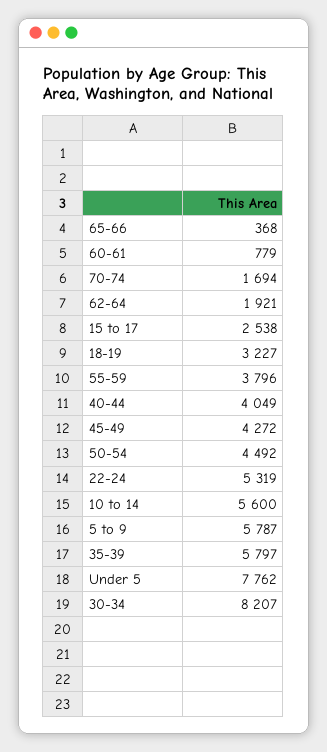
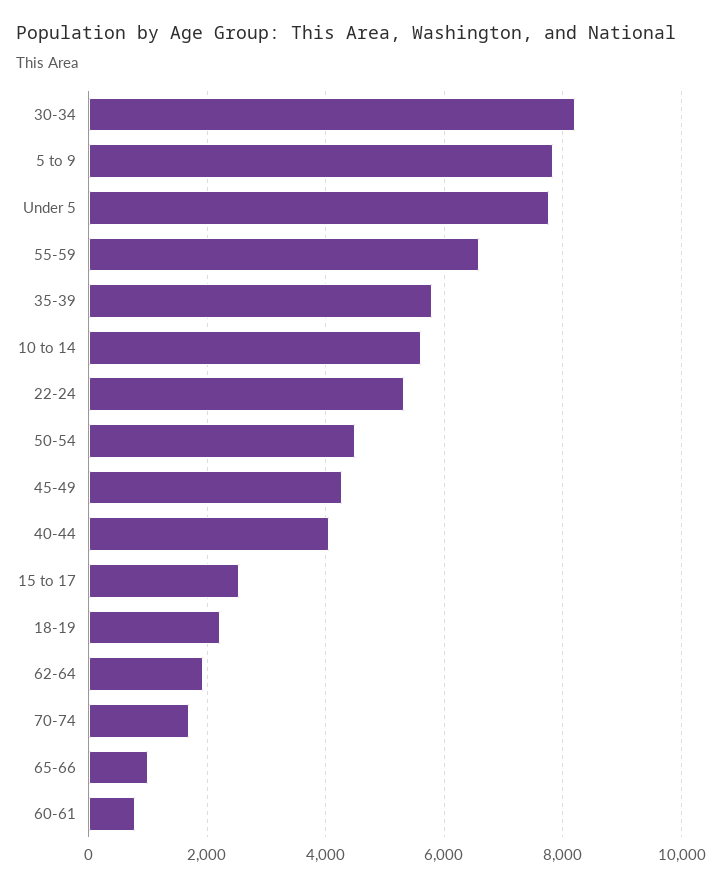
65-66: 368 -> 1000
18-19: 3227 -> 2200
55-59: 3796 -> 6600
5 to 9: 5787 -> 7800

